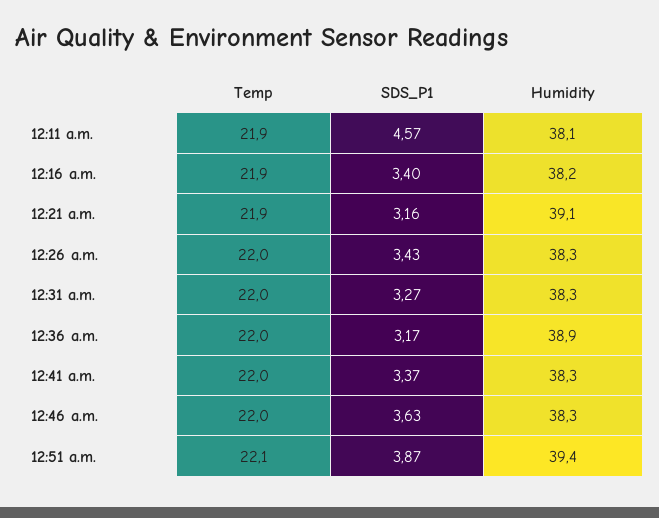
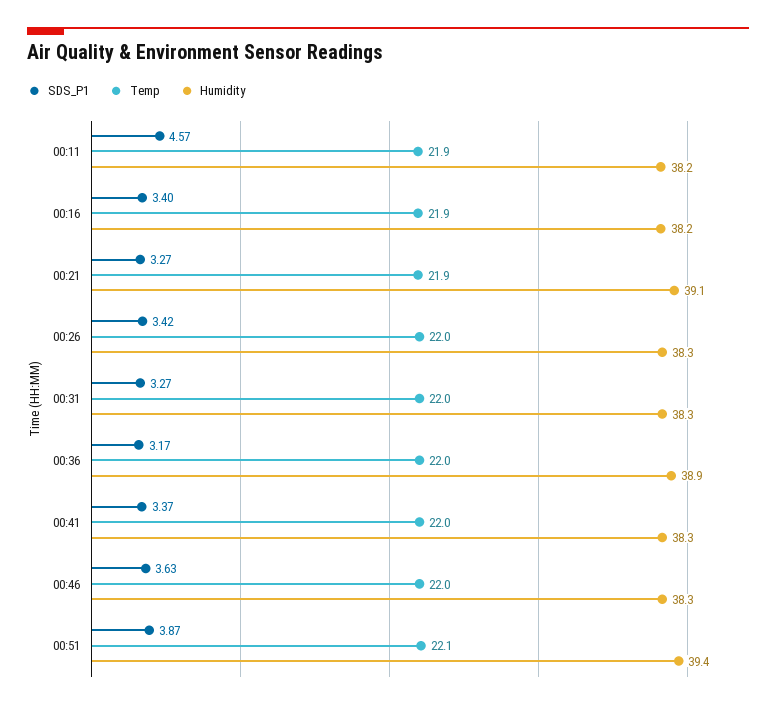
Humidity, 12:11 a.m.: 38.1 -> 38.2
SDS_P1, 12:21 a.m.: 3.16 -> 3.27
SDS_P1, 12:26 a.m.: 3.43 -> 3.42

